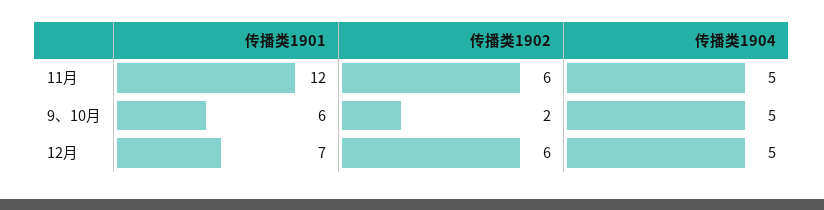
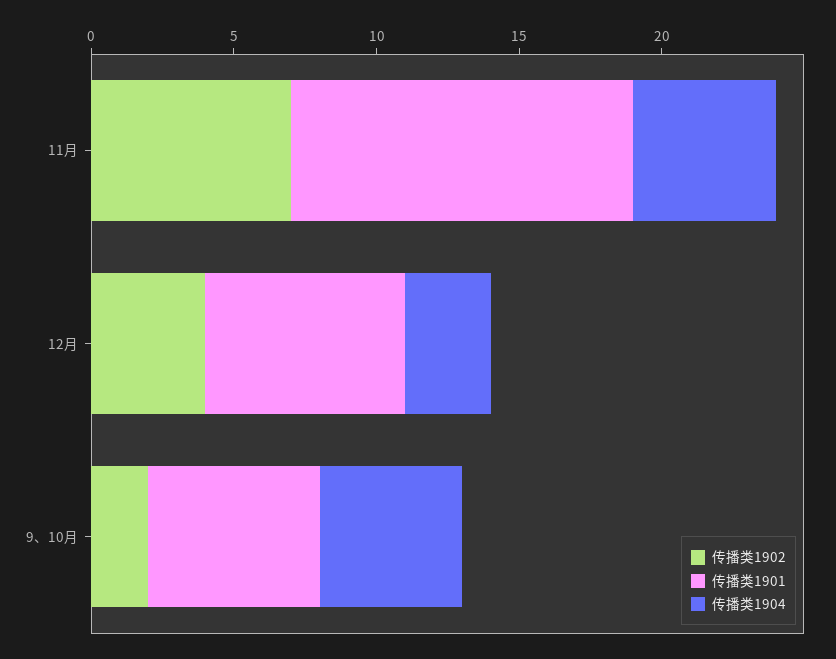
传播类1902, 11月: 6 -> 7
传播类1902, 12月: 6 -> 4
传播类1904, 12月: 5 -> 3

